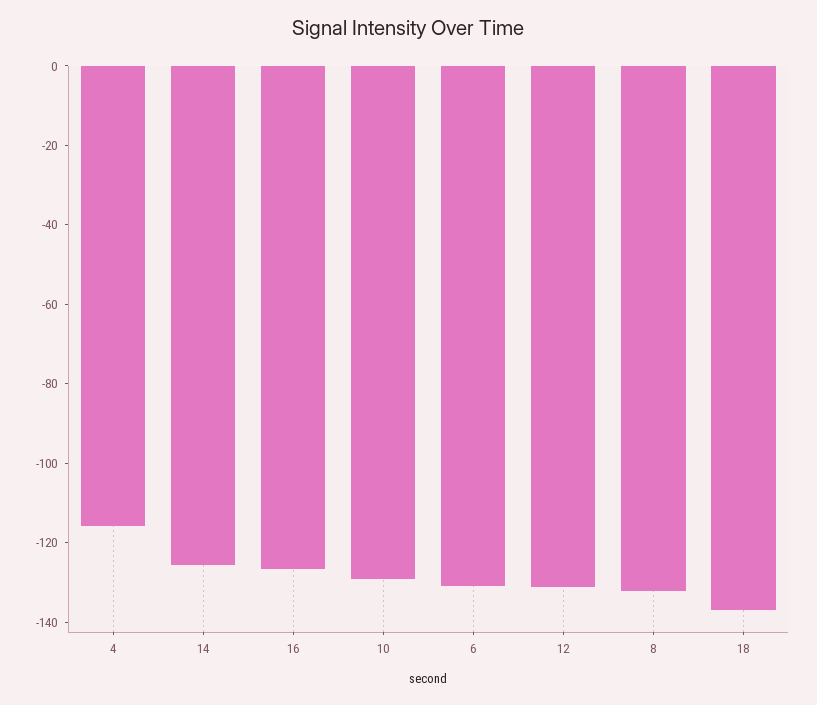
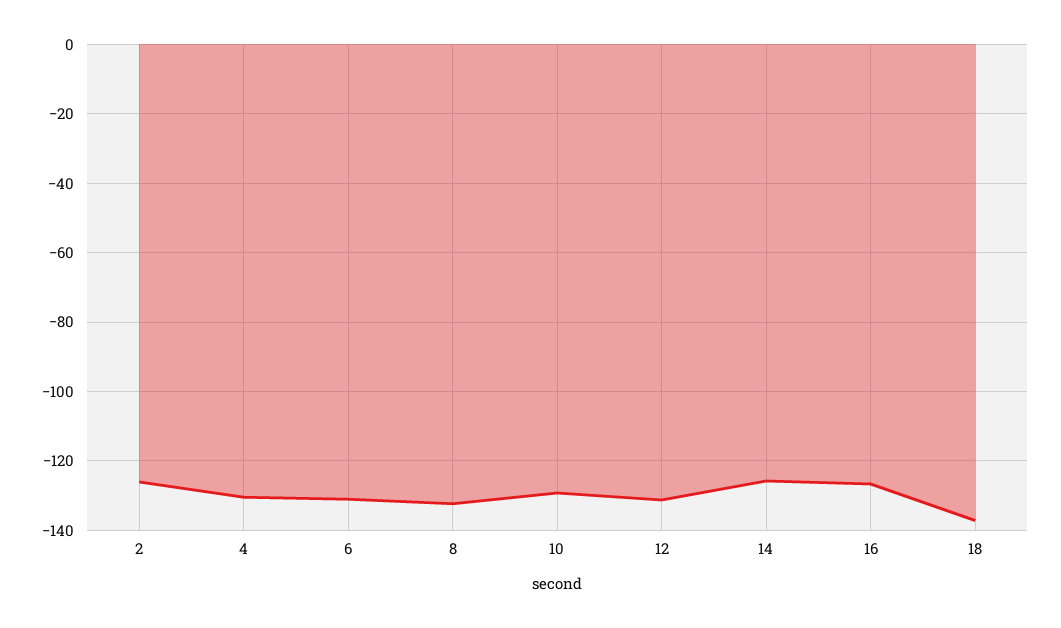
4: -115 -> -130
2: none -> -126

